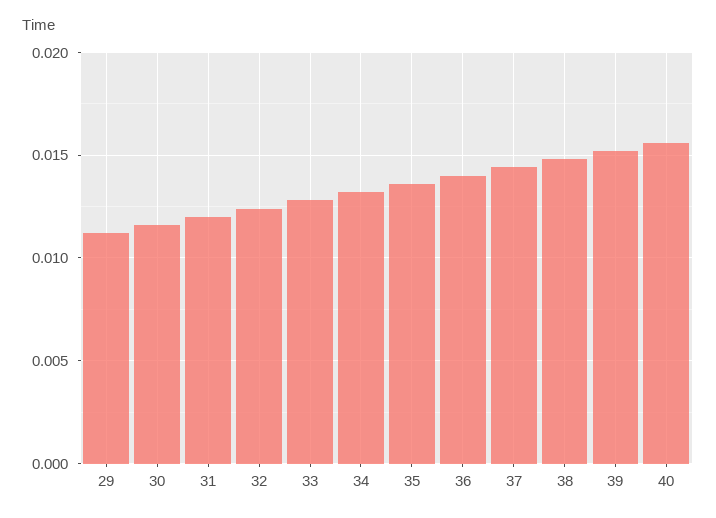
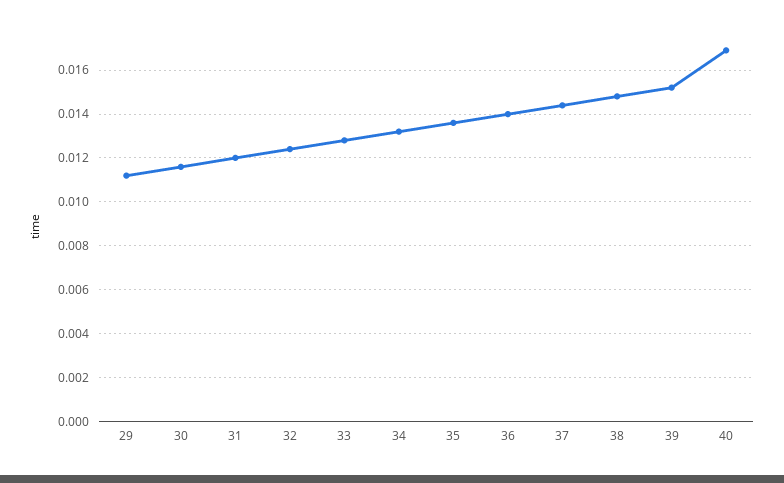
40: 0.0155 -> 0.017

